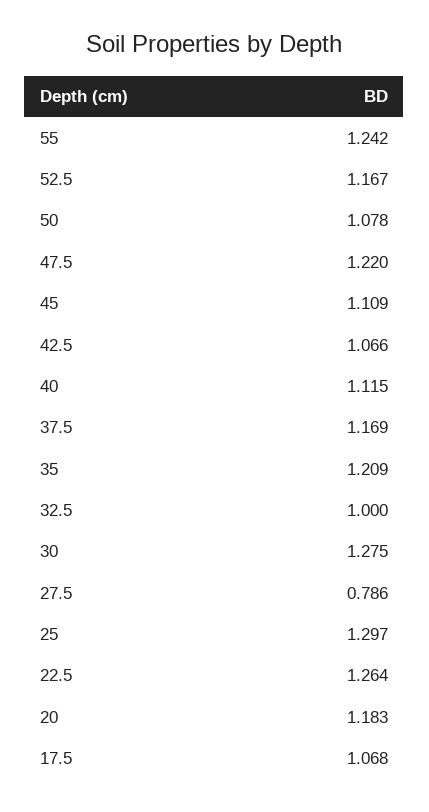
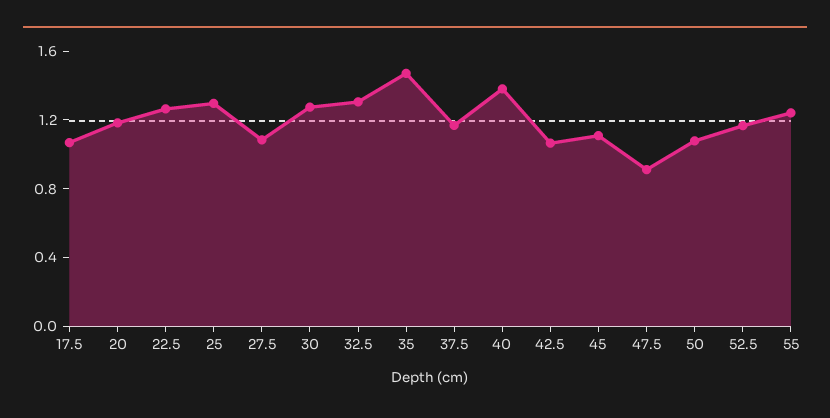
47.5: 1.22 -> 0.9
40: 1.115 -> 1.4
35: 1.209 -> 1.5
32.5: 1 -> 1.3
27.5: 0.786 -> 1.1

